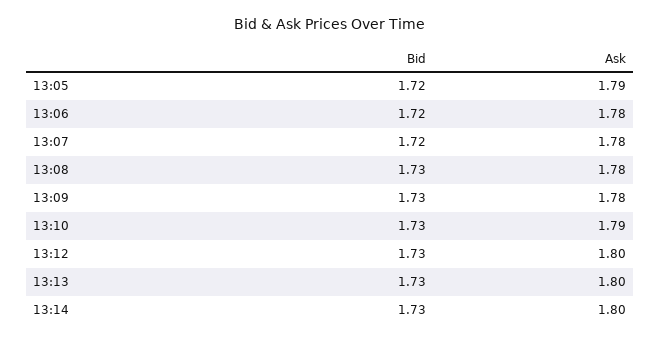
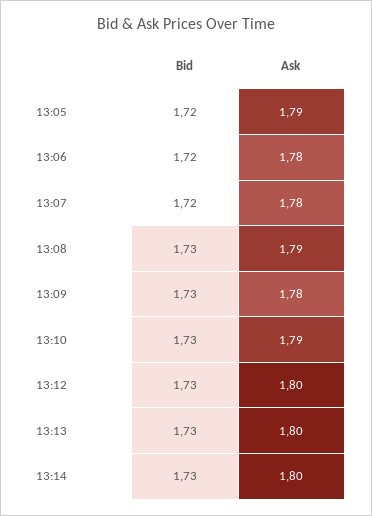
Ask, 13:08: 1.78 -> 1.79

